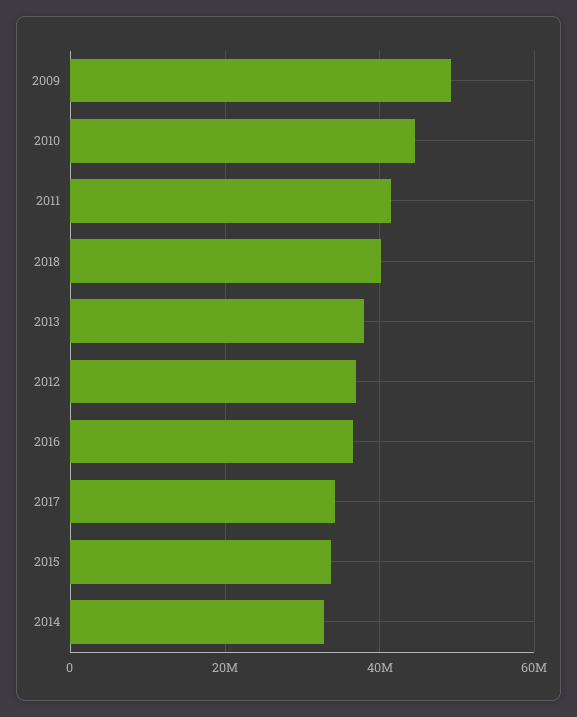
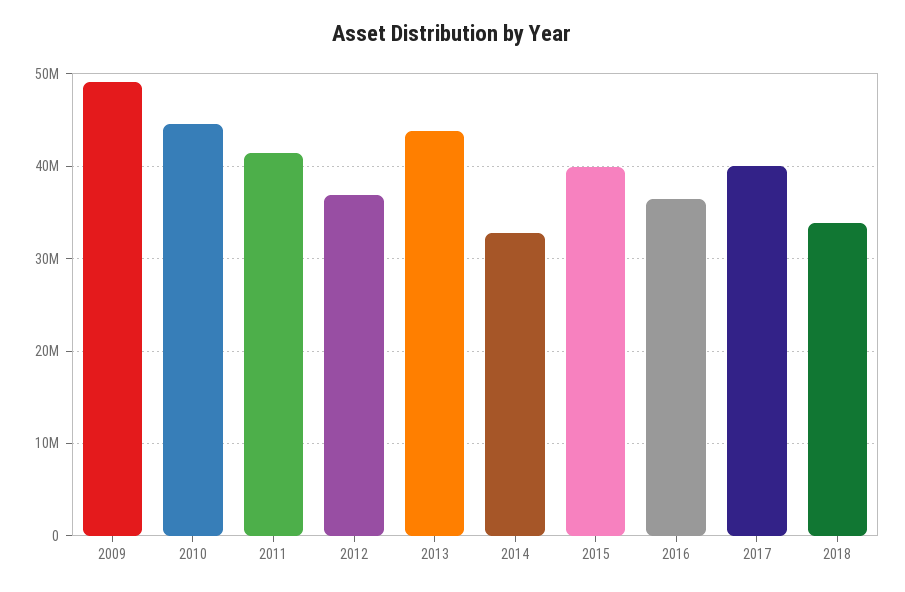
2018: 40000000 -> 34000000
2013: 38000000 -> 44000000
2017: 34000000 -> 40000000
2015: 34000000 -> 40000000

